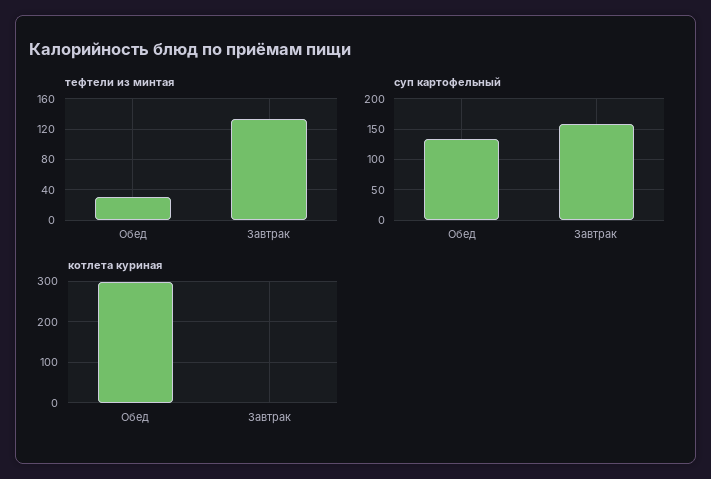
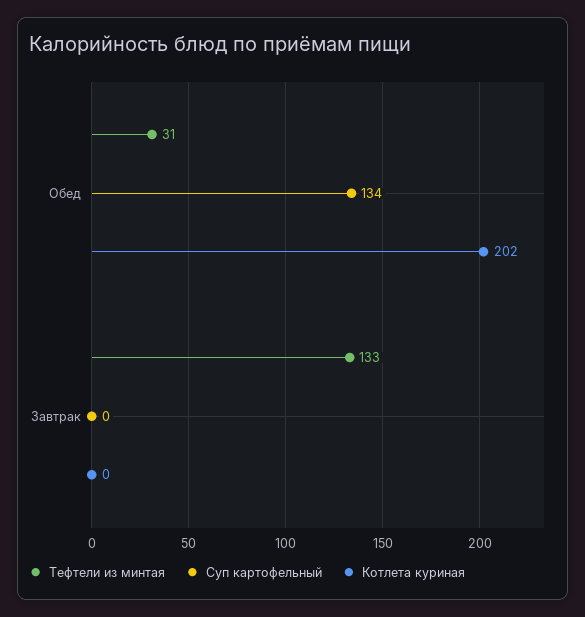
суп картофельный, Завтрак: 160 -> 0
котлета куриная, Обед: 300 -> 202

